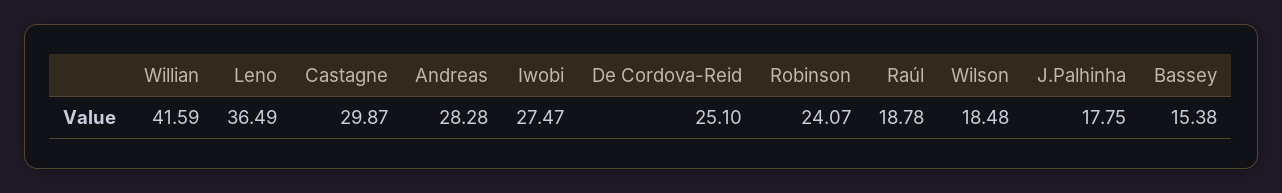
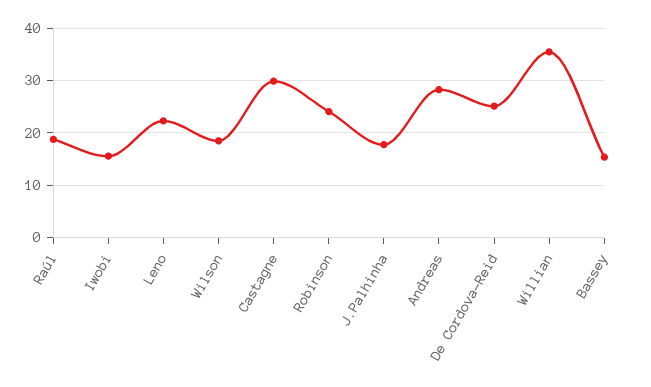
Willian: 41.59 -> 36
Leno: 36.49 -> 22
Iwobi: 27.47 -> 16

